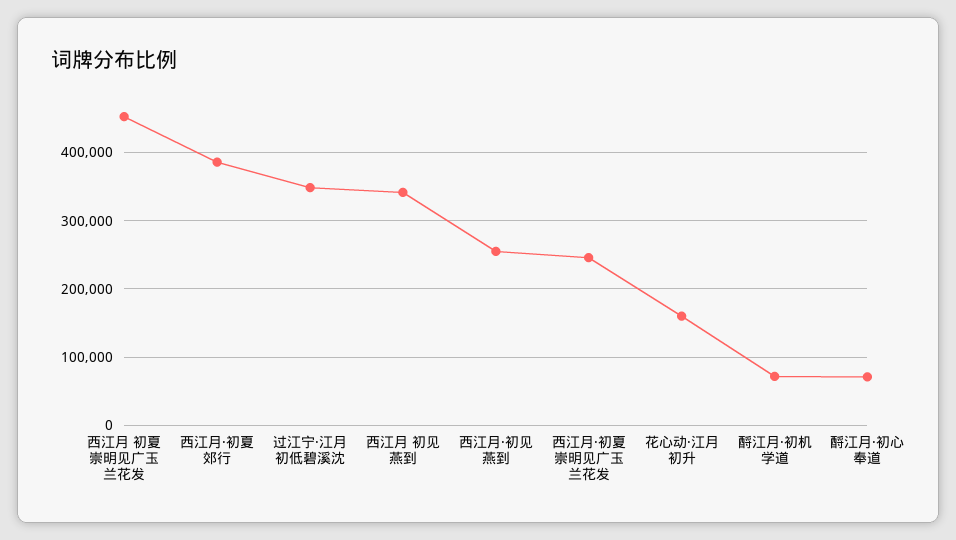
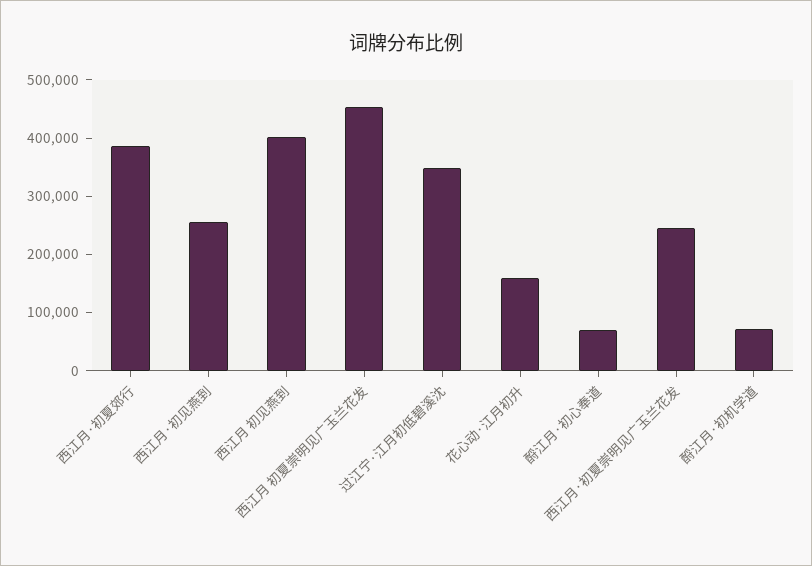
西江月 初见燕到: 340000 -> 400000

